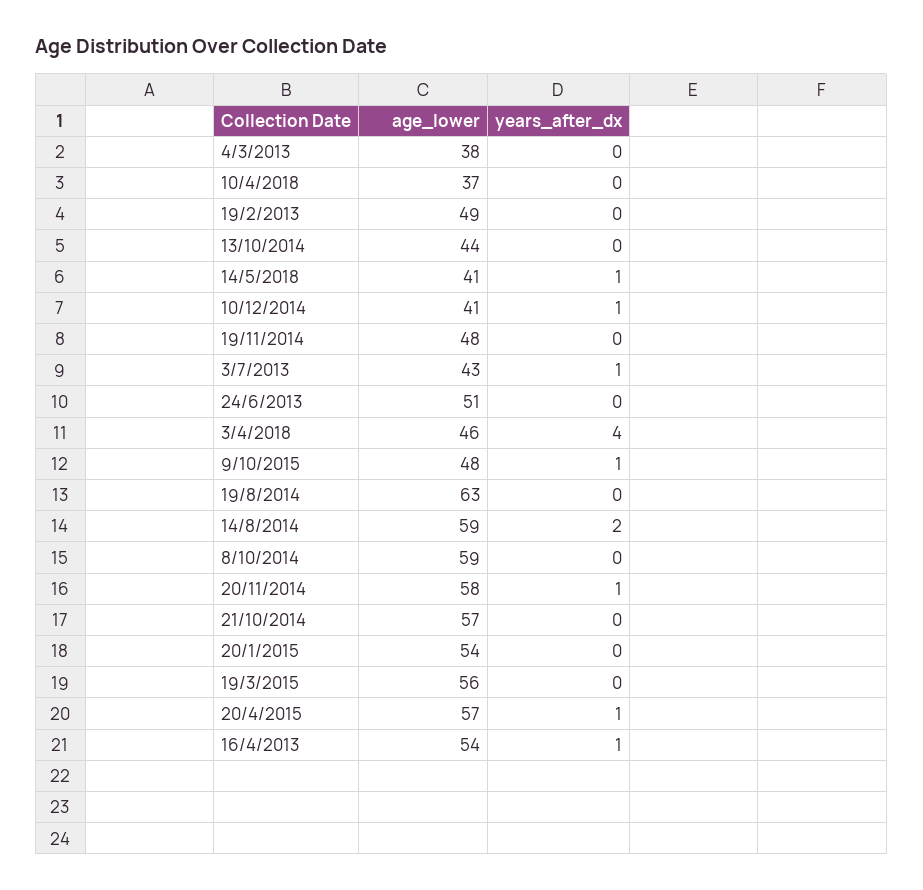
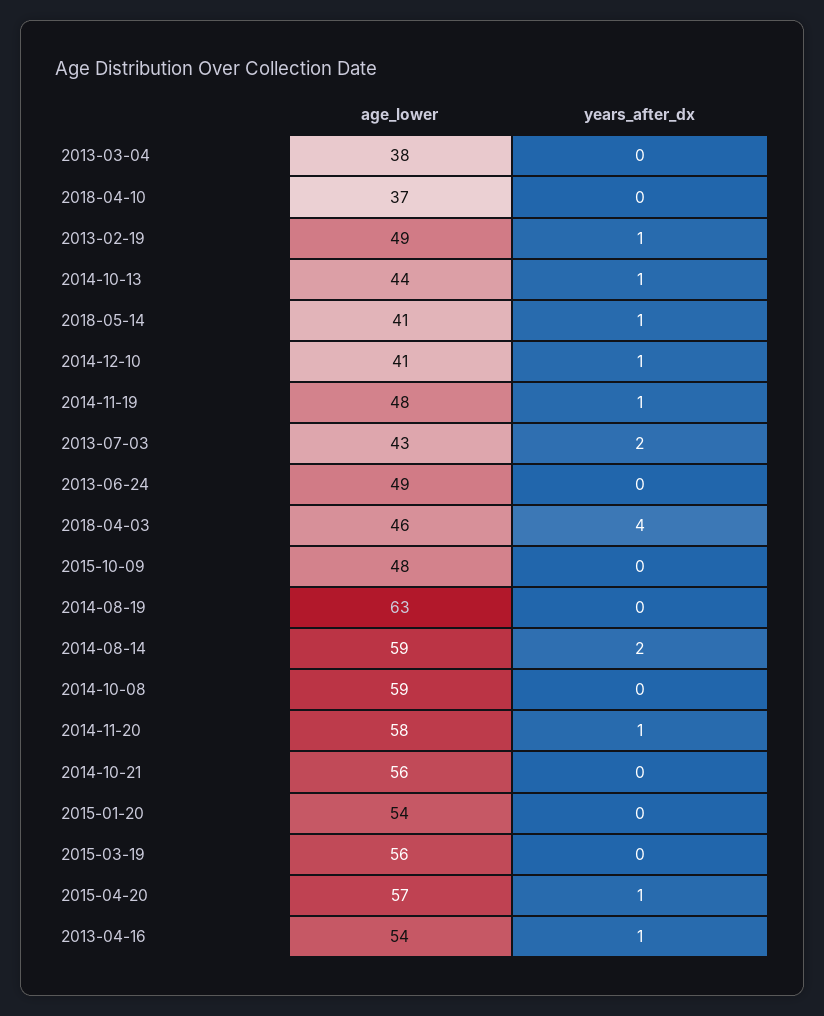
years_after_dx, 19/2/2013: 0 -> 1
years_after_dx, 13/10/2014: 0 -> 1
years_after_dx, 19/11/2014: 0 -> 1
years_after_dx, 3/7/2013: 1 -> 2
age_lower, 24/6/2013: 51 -> 49
years_after_dx, 9/10/2015: 1 -> 0
age_lower, 21/10/2014: 57 -> 56

